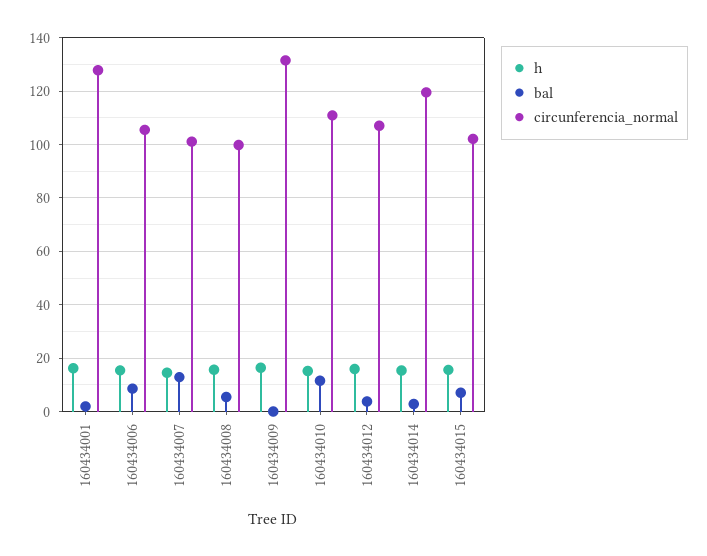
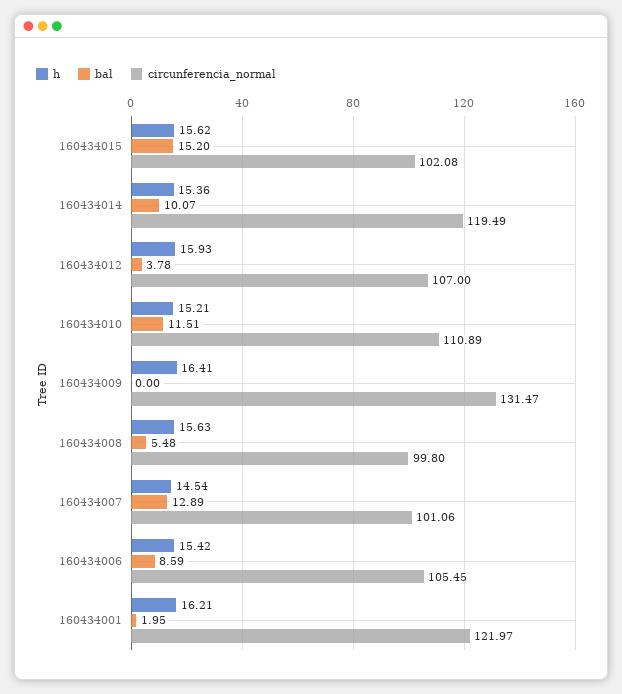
circunferencia_normal, 160434001: 127.5 -> 121.97
bal, 160434014: 2.5 -> 10.07
bal, 160434015: 7.5 -> 15.2

